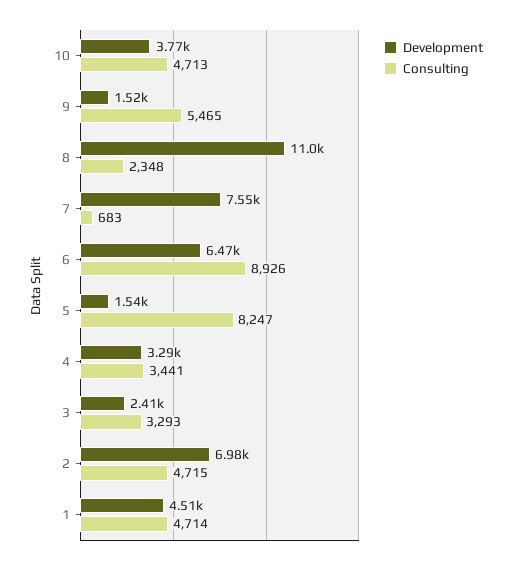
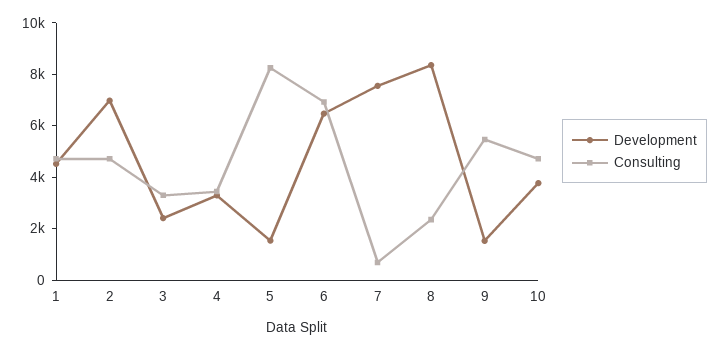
Development, 8: 11000 -> 8500
Consulting, 6: 8926 -> 7000

